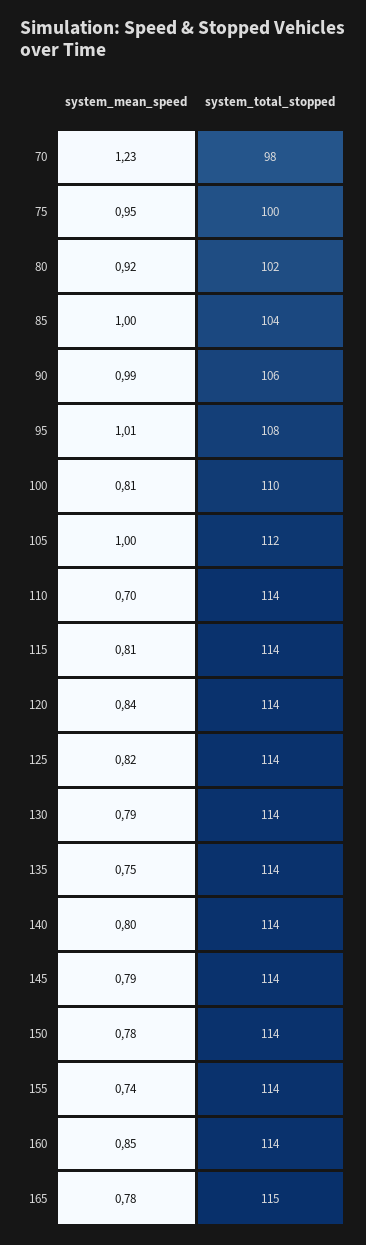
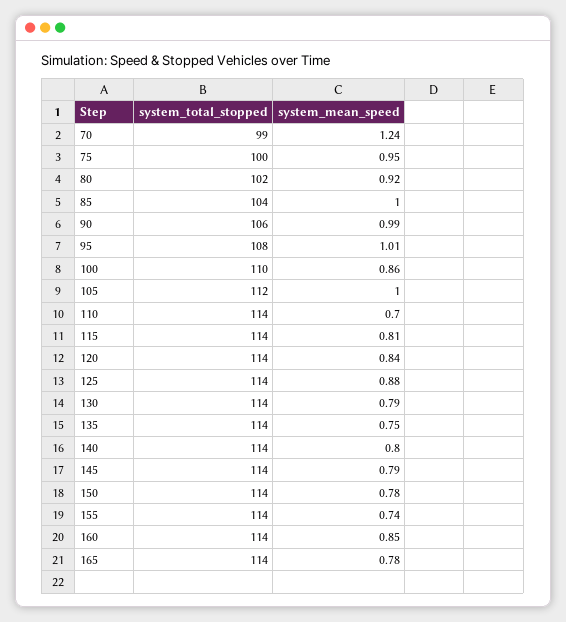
system_mean_speed, 70: 1.23 -> 1.24
system_total_stopped, 70: 98 -> 99
system_mean_speed, 100: 0.81 -> 0.86
system_mean_speed, 125: 0.82 -> 0.88
system_total_stopped, 165: 115 -> 114

